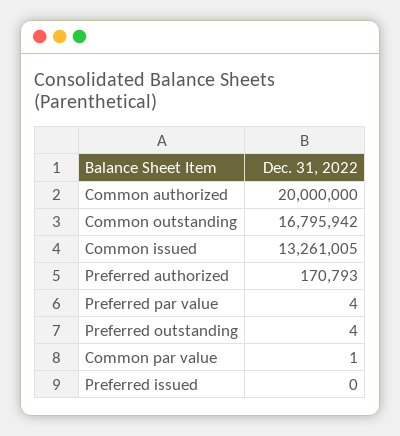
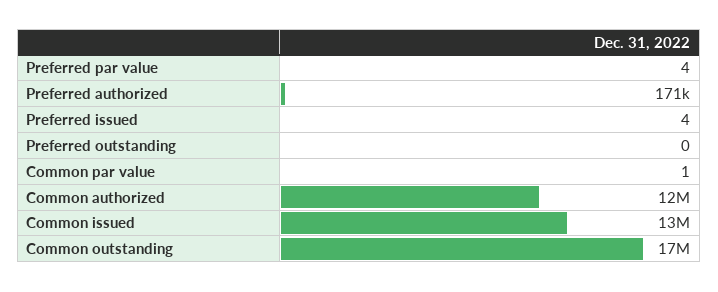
Common authorized: 20000000 -> 12000000
Preferred outstanding: 4 -> 0
Preferred issued: 0 -> 4

